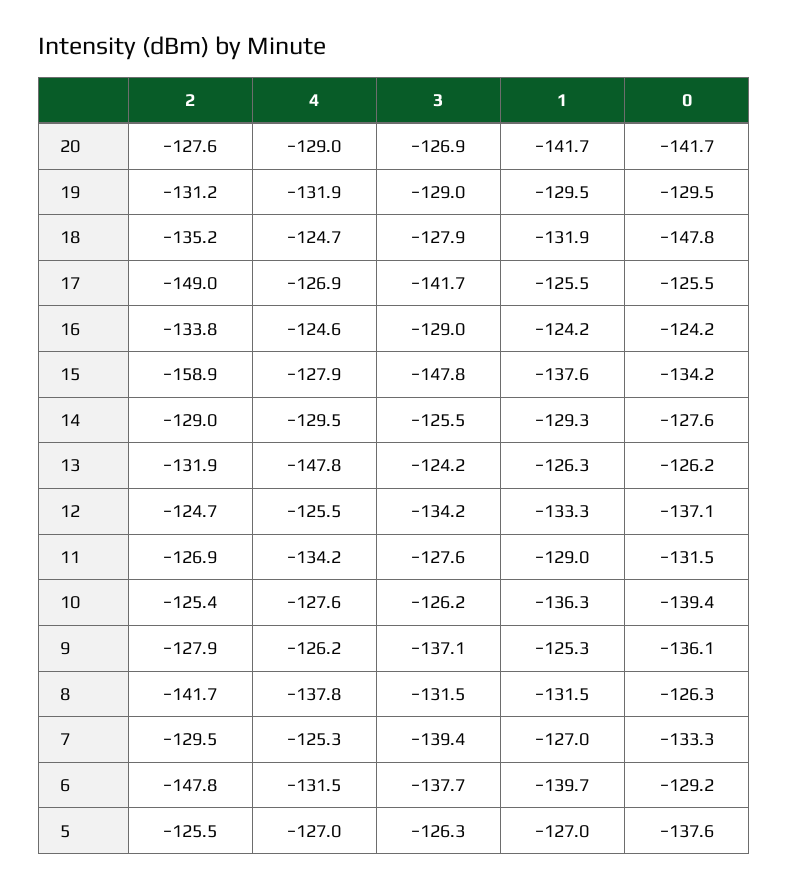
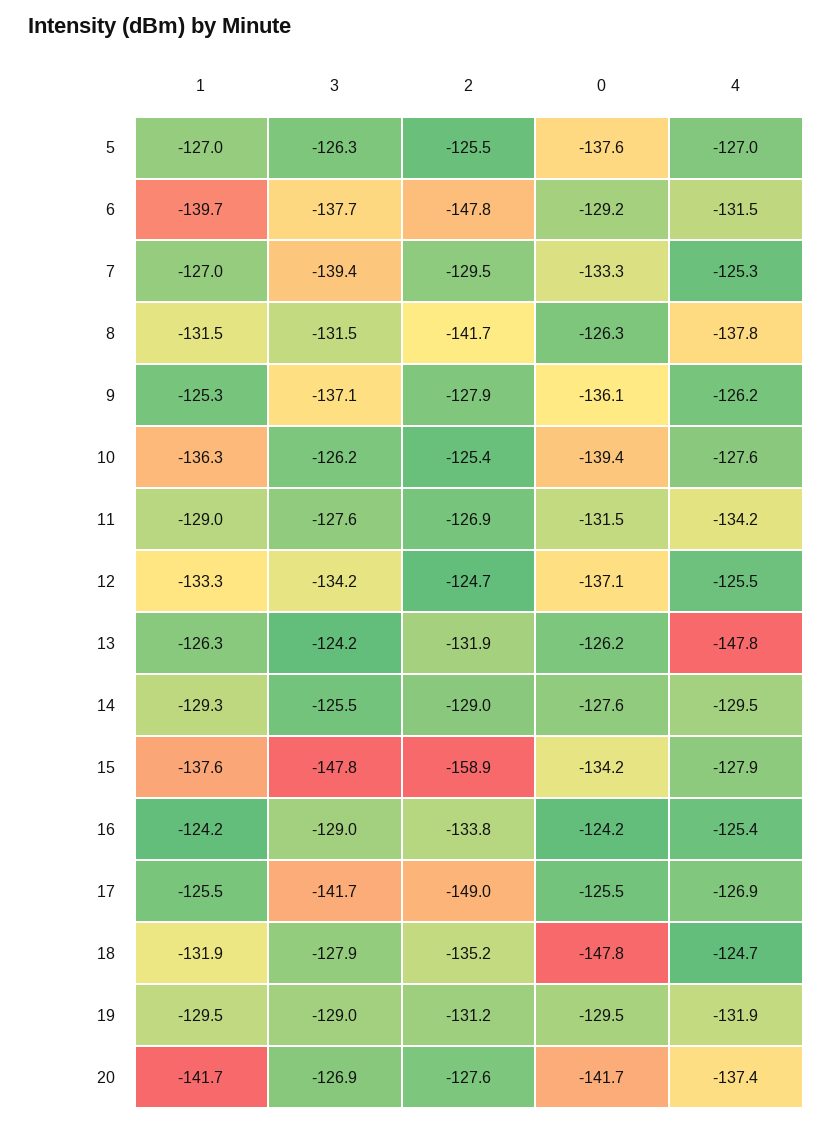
4, 20: -129 -> -137.4
4, 16: -124.6 -> -125.4

